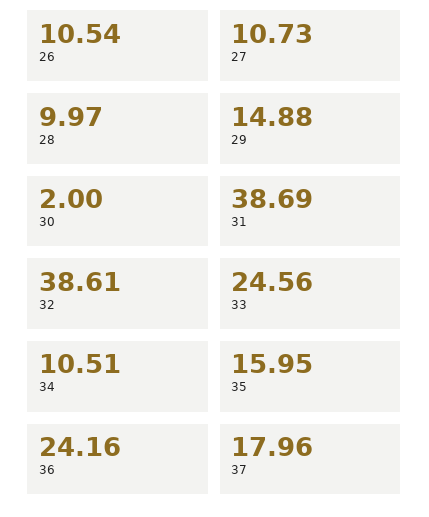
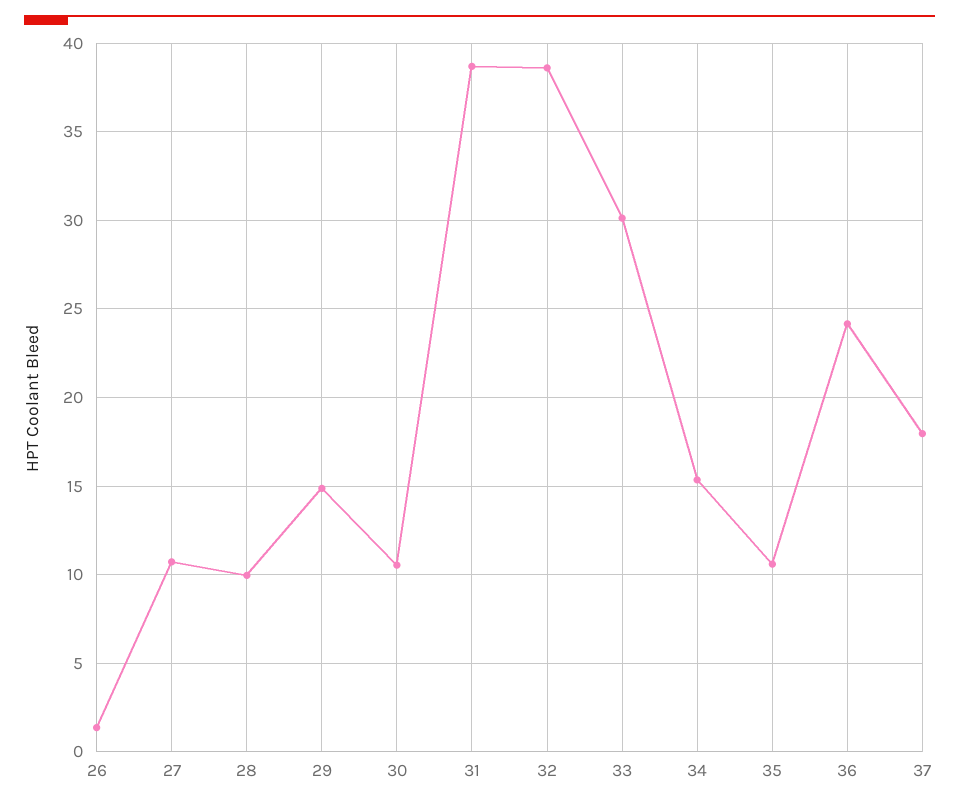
26: 10.54 -> 1.5
30: 2 -> 10.5
33: 24.56 -> 30
34: 10.51 -> 15.5
35: 15.95 -> 10.5

